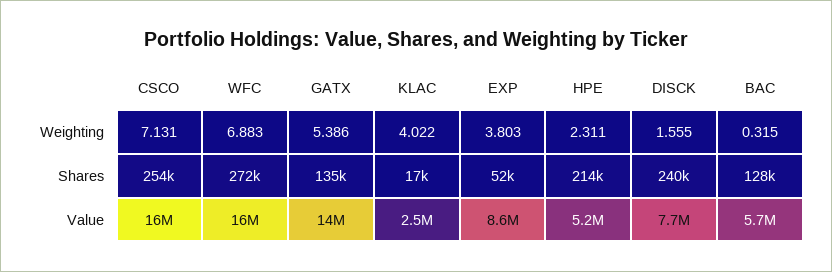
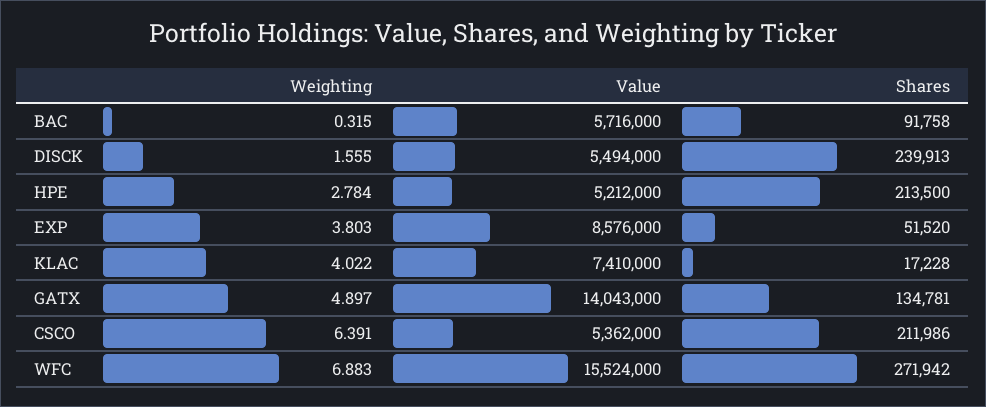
CSCO, Weighting: 7.131 -> 6.391
GATX, Weighting: 5.386 -> 4.897
HPE, Weighting: 2.311 -> 2.784
CSCO, Shares: 254000 -> 211986
BAC, Shares: 128000 -> 91758
CSCO, Value: 16000000 -> 5362000
KLAC, Value: 2500000 -> 7410000
DISCK, Value: 7700000 -> 5494000

